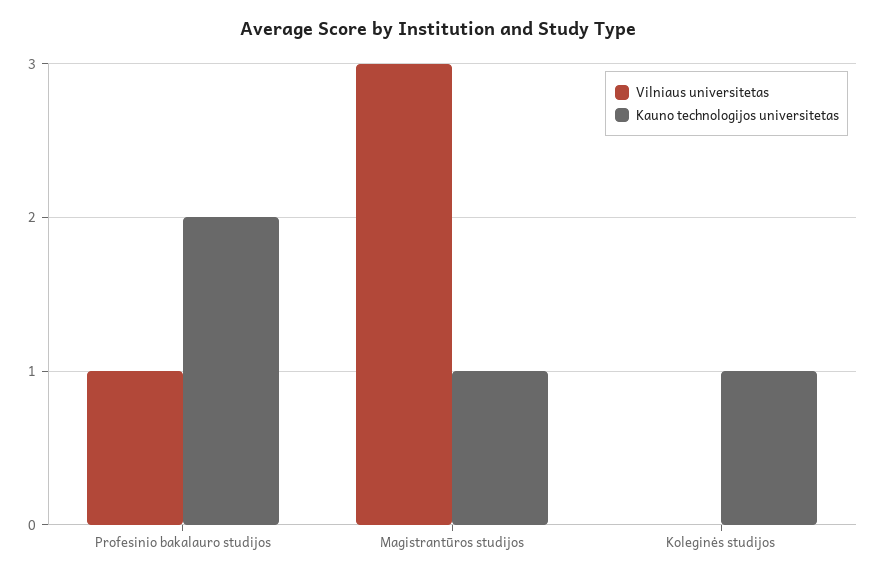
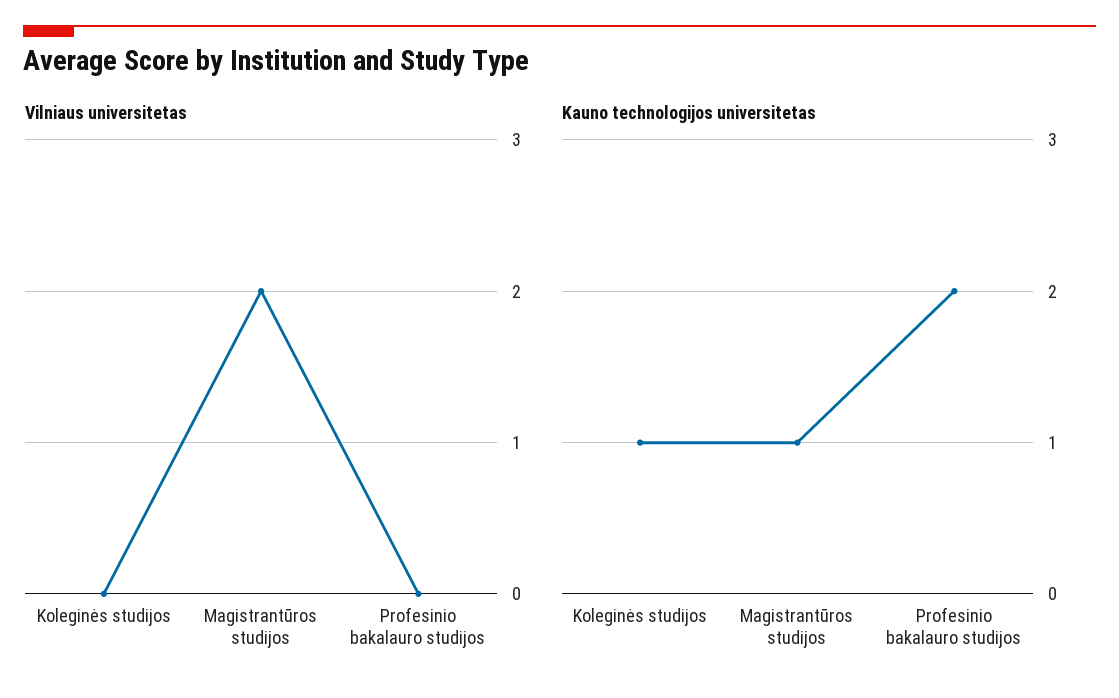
Vilniaus universitetas, Profesinio bakalauro studijos: 1 -> 0
Vilniaus universitetas, Magistrantūros studijos: 3 -> 2

